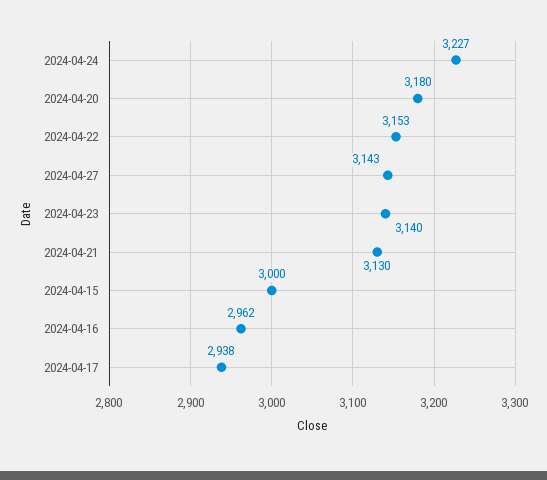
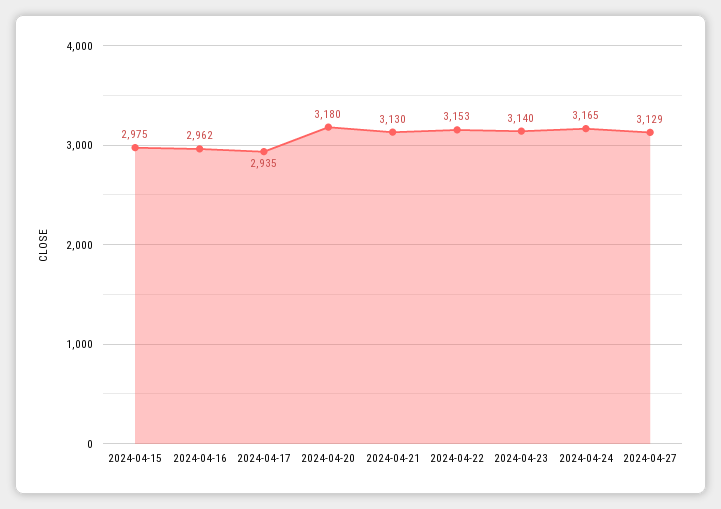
2024-04-24: 3227 -> 3165
2024-04-27: 3143 -> 3129
2024-04-15: 3000 -> 2975
2024-04-17: 2938 -> 2935

